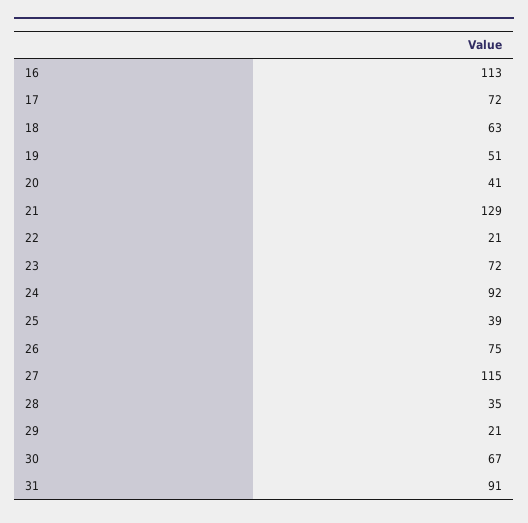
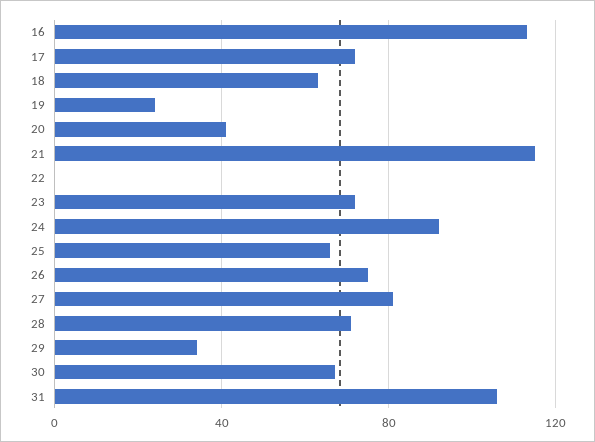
19: 51 -> 25
21: 129 -> 115
22: 21 -> 0
25: 39 -> 65
27: 115 -> 80
28: 35 -> 70
29: 21 -> 35
31: 91 -> 105

